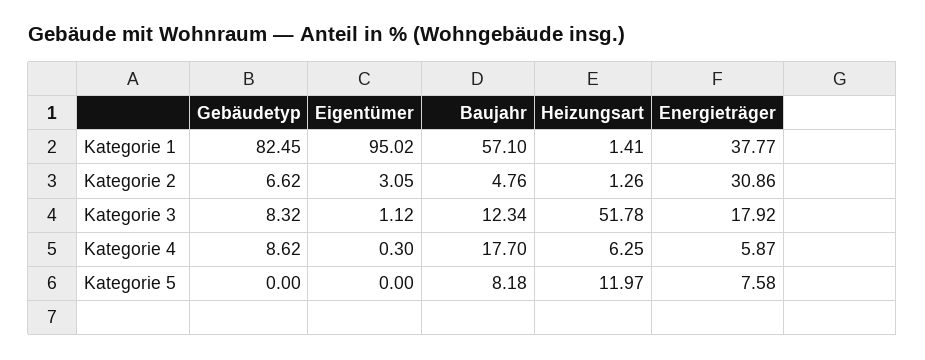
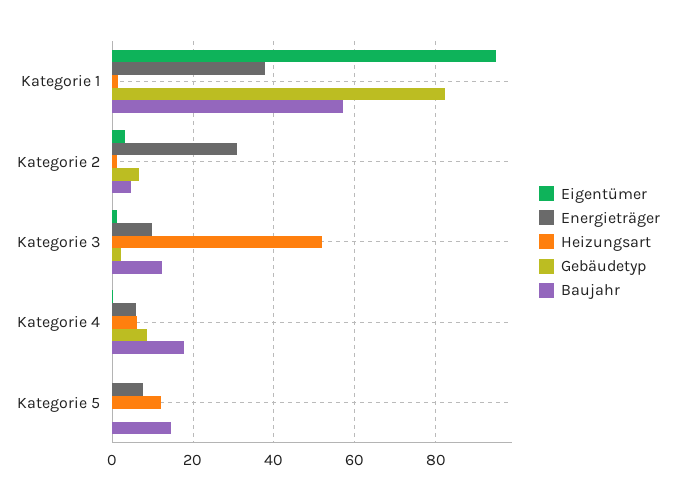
Gebäudetyp, Kategorie 3: 8.32 -> 2
Energieträger, Kategorie 3: 17.92 -> 10
Baujahr, Kategorie 5: 8.18 -> 14

